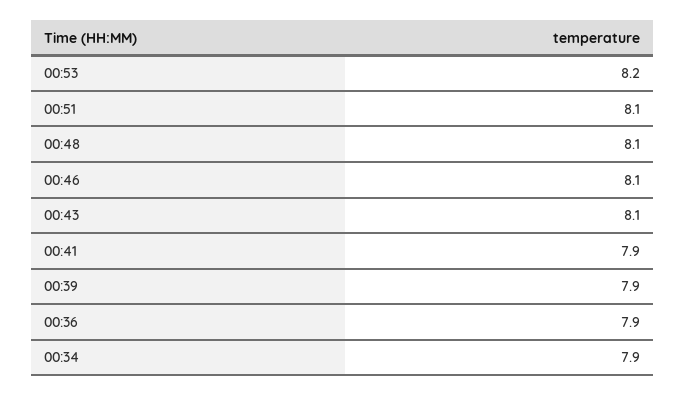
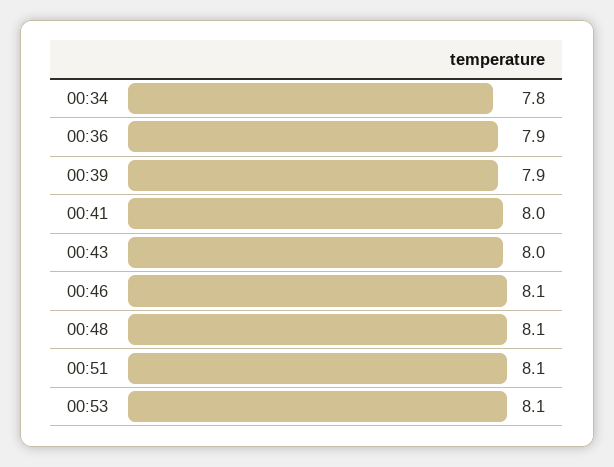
00:53: 8.2 -> 8.1
00:43: 8.1 -> 8
00:41: 7.9 -> 8
00:34: 7.9 -> 7.8

